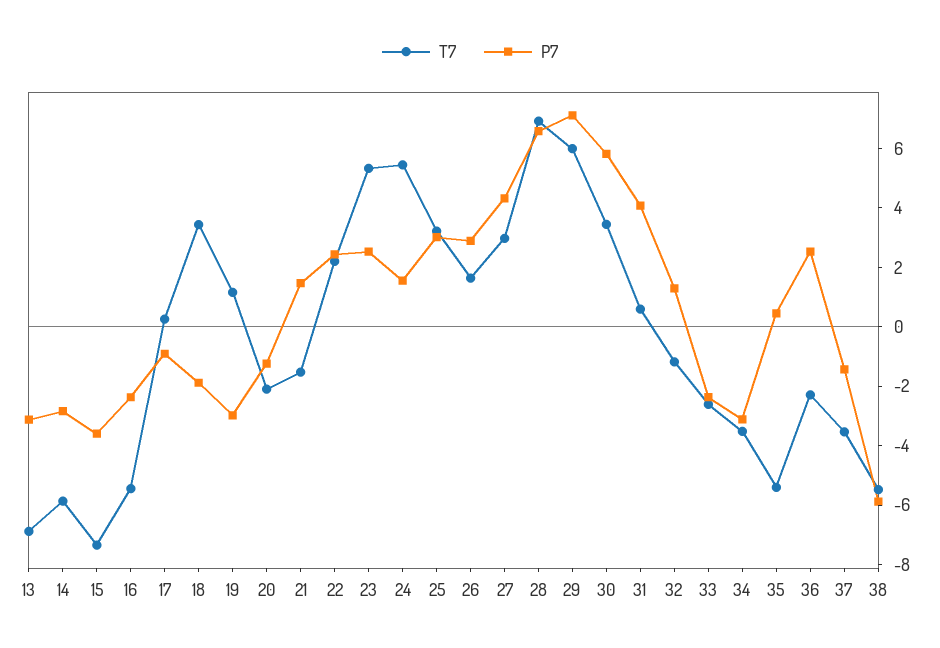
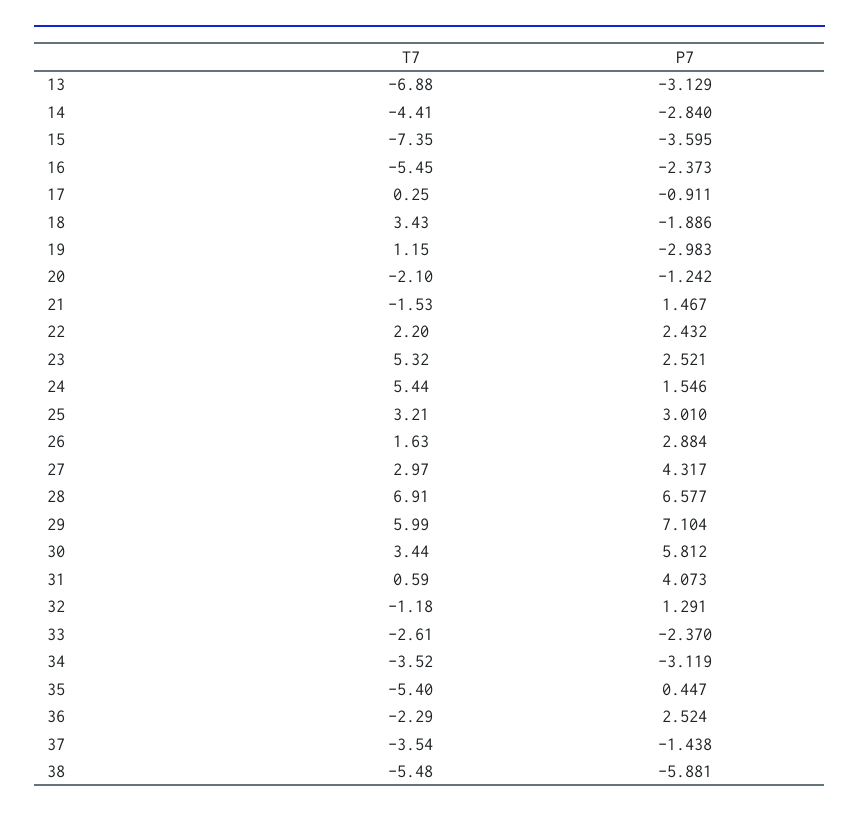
T7, 14: -6 -> -4.41

